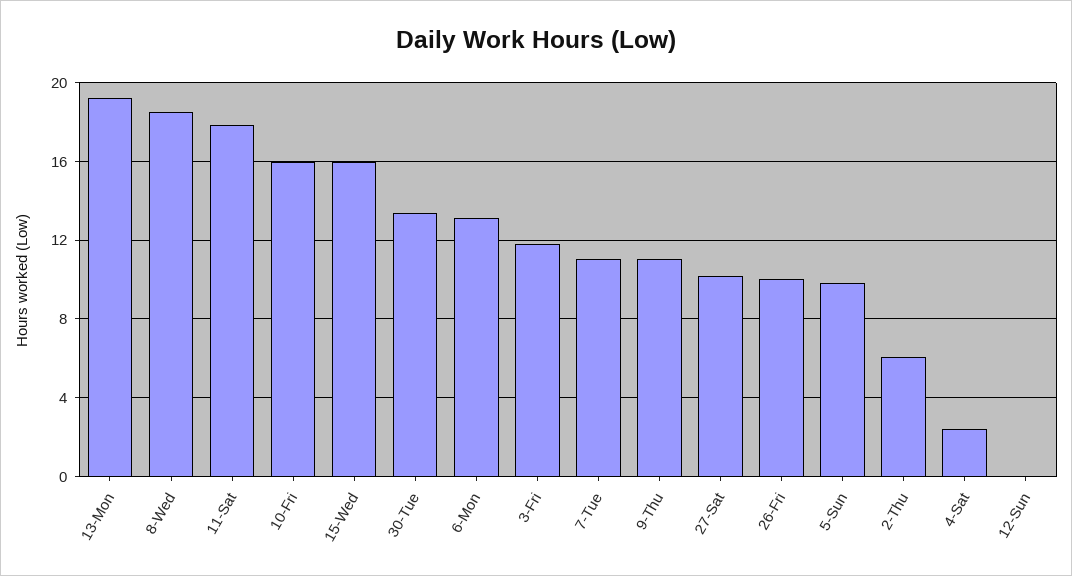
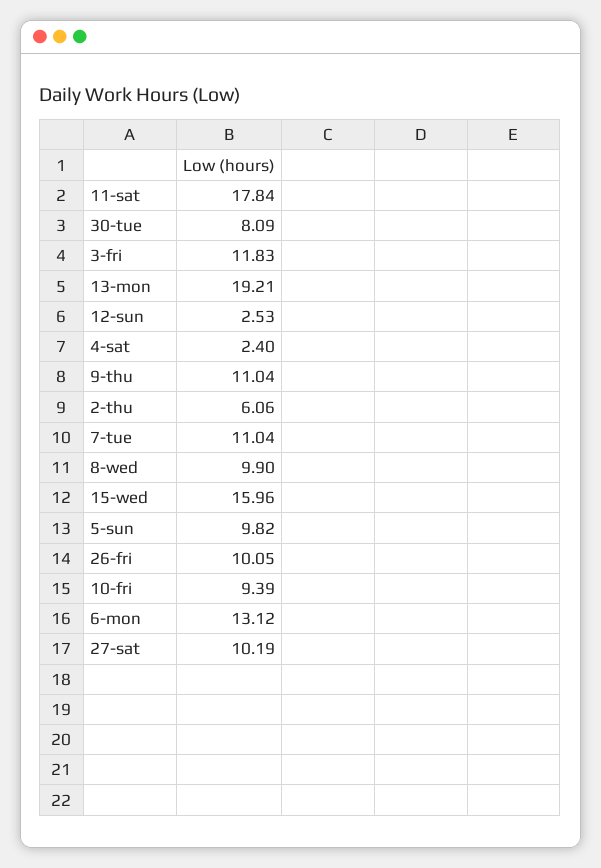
8-Wed: 18.5 -> 9.9
10-Fri: 16 -> 9.39
30-Tue: 13.5 -> 8.09
12-Sun: 0 -> 2.53

